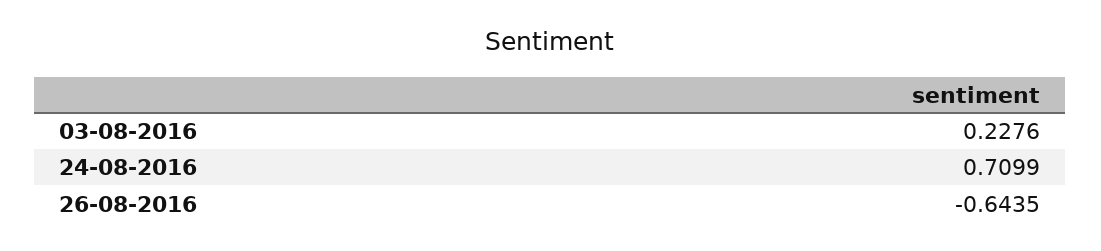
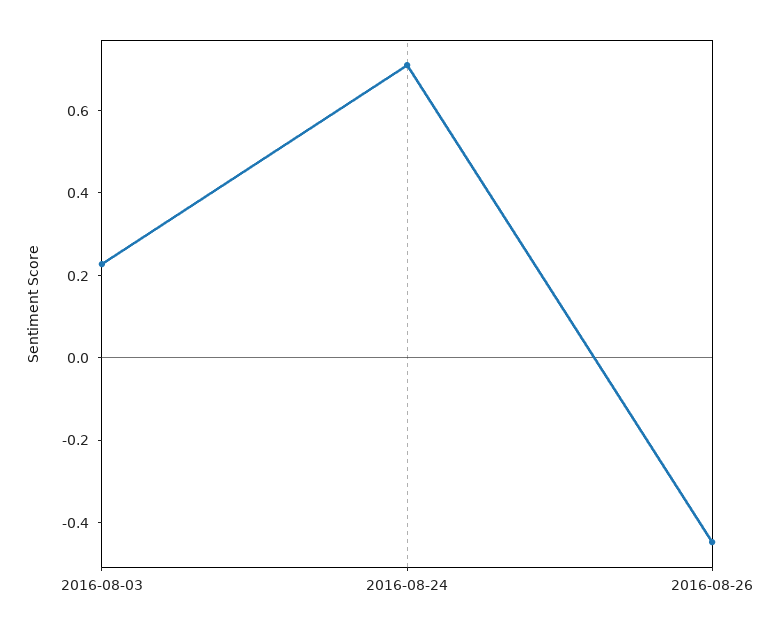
26-08-2016: -0.6435 -> -0.45

